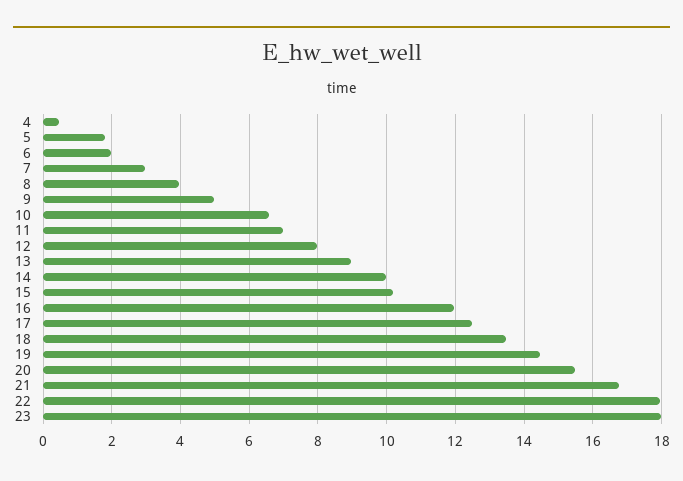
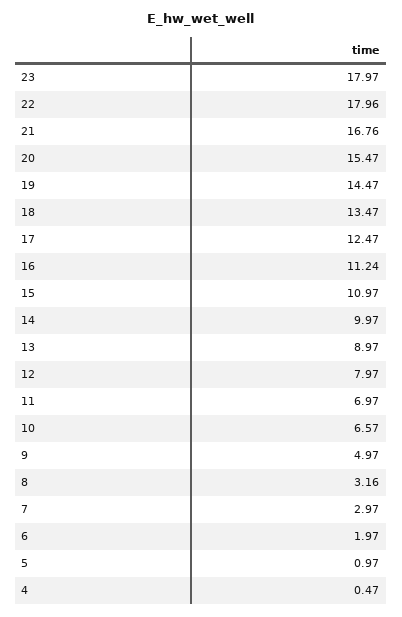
5: 1.8 -> 0.97
8: 4 -> 3.16
15: 10.2 -> 10.97
16: 12 -> 11.24

